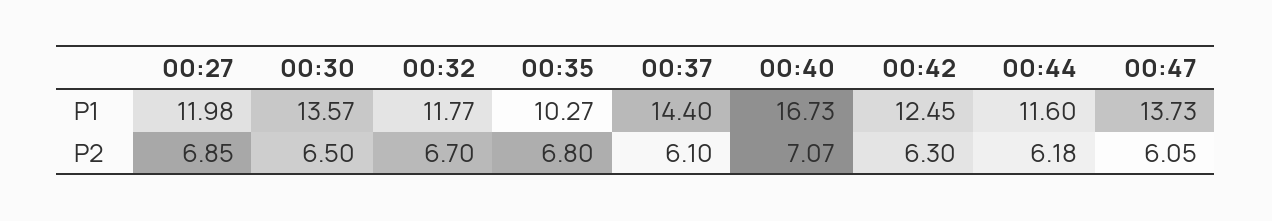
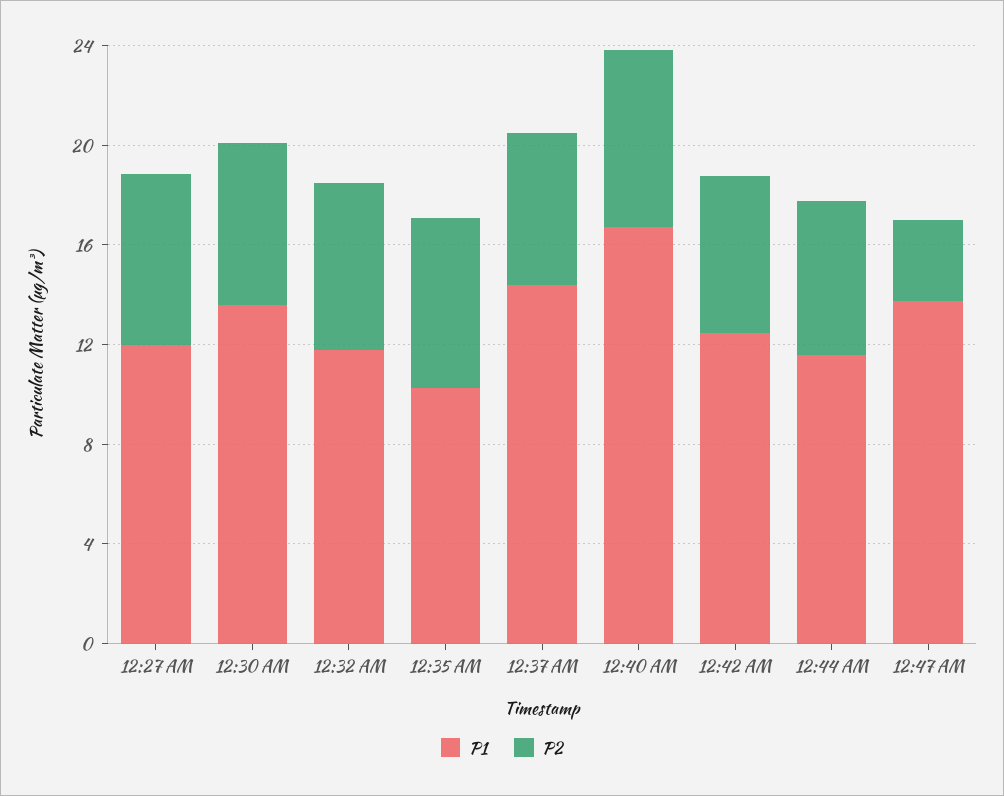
P2, 00:47: 6.05 -> 3

